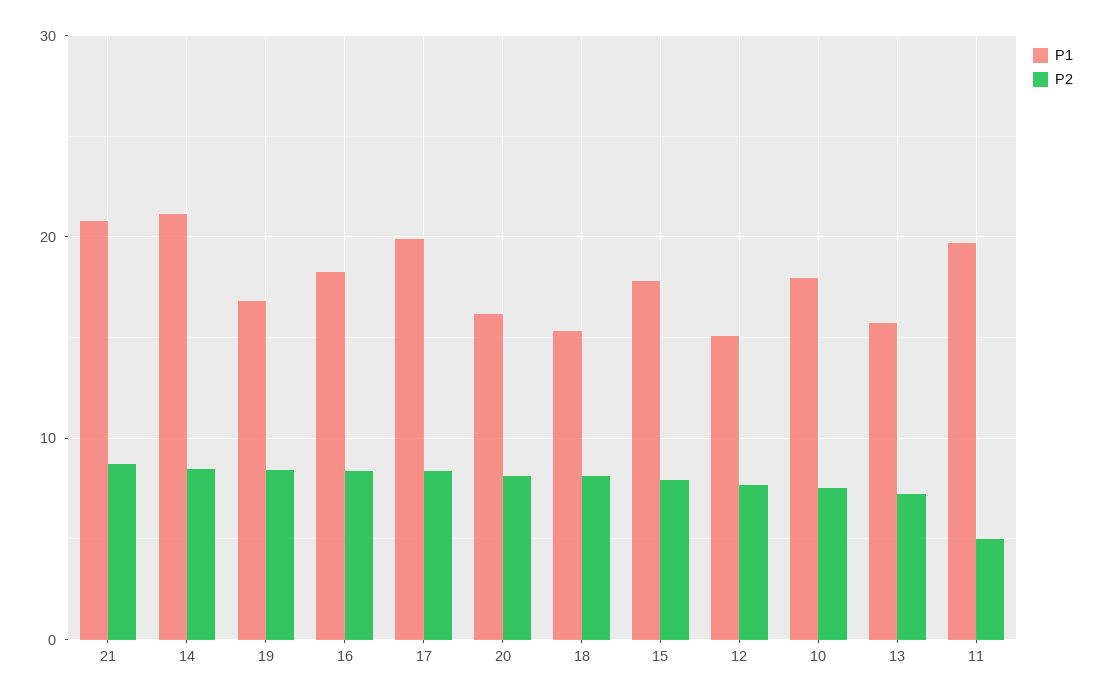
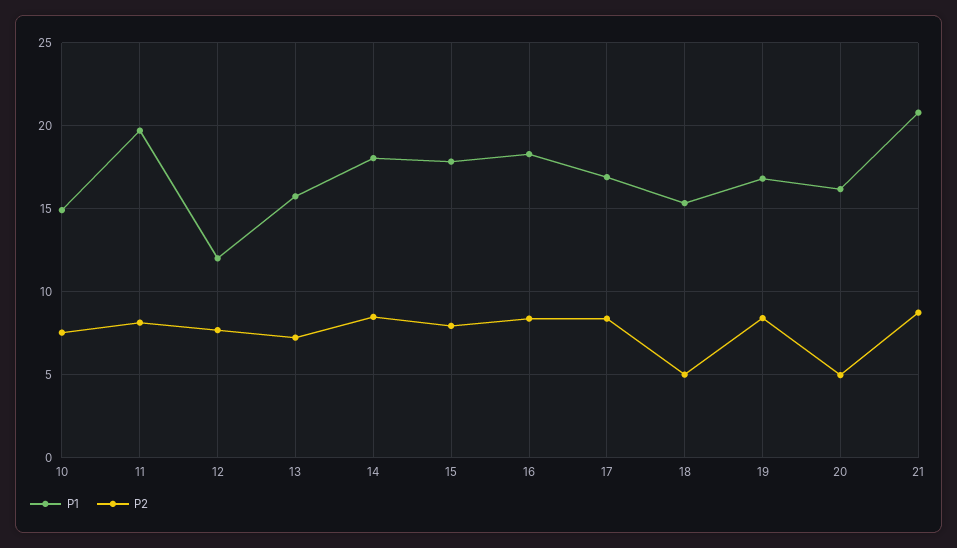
P1, 14: 21 -> 18
P1, 17: 20 -> 17
P2, 20: 8 -> 5
P2, 18: 8 -> 5
P1, 12: 15 -> 12
P1, 10: 18 -> 15
P2, 11: 5 -> 8

